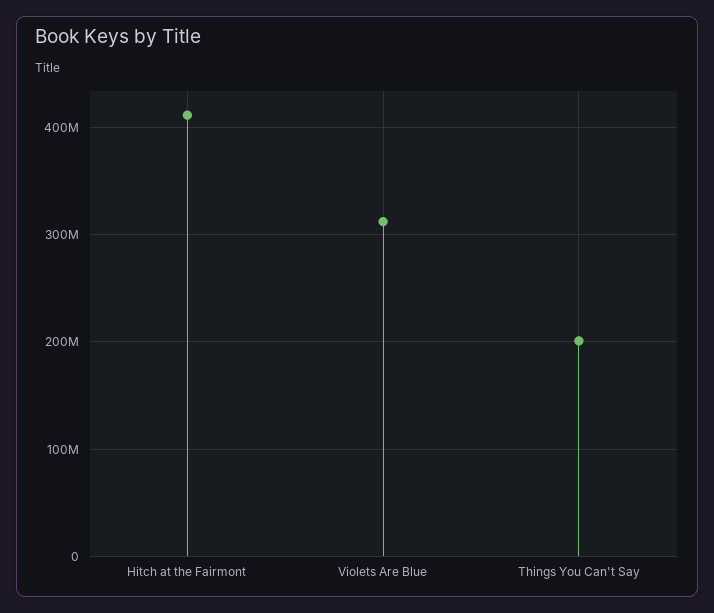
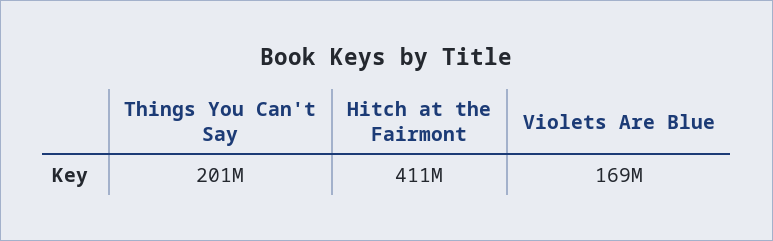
Violets Are Blue: 310000000 -> 169000000

